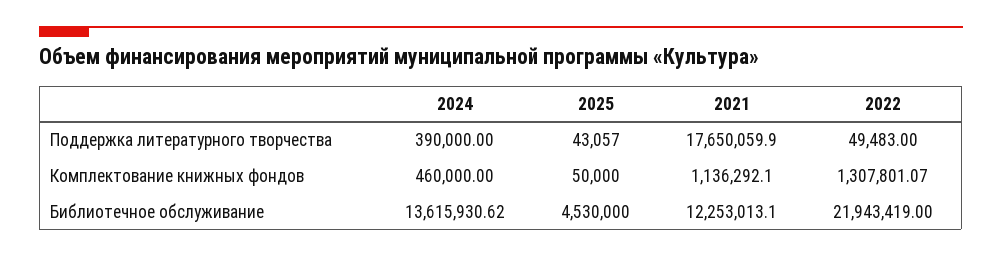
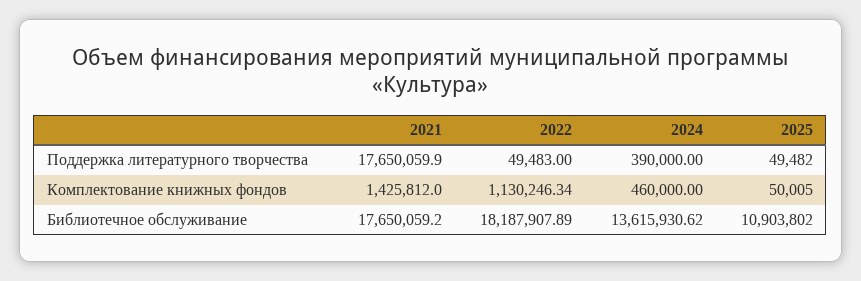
2025, Поддержка литературного творчества: 43057 -> 49482
2025, Комплектование книжных фондов: 50000 -> 50005
2021, Комплектование книжных фондов: 1136292.1 -> 1425812
2022, Комплектование книжных фондов: 1307801.07 -> 1130246.34
2025, Библиотечное обслуживание: 4530000 -> 10903802
2021, Библиотечное обслуживание: 12253013.1 -> 17650059.2
2022, Библиотечное обслуживание: 21943419 -> 18187907.89

